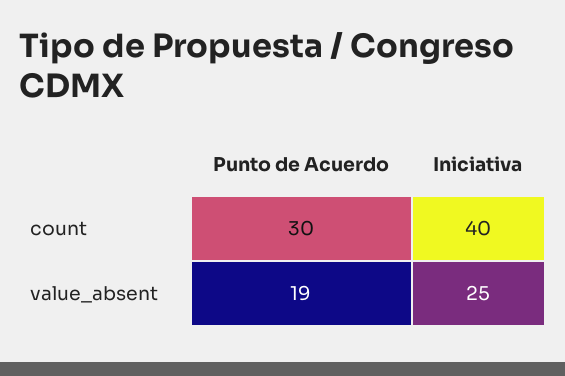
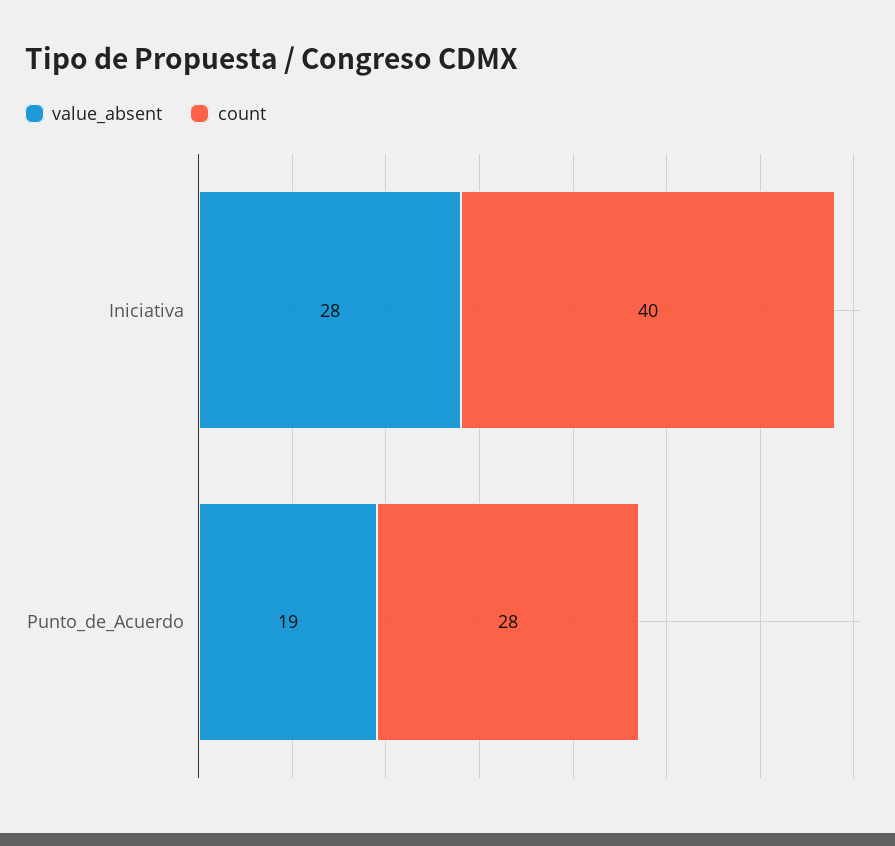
count, Punto de Acuerdo: 30 -> 28
value_absent, Iniciativa: 25 -> 28

